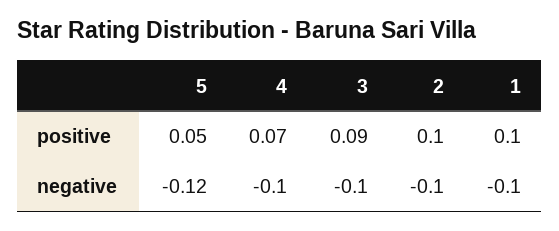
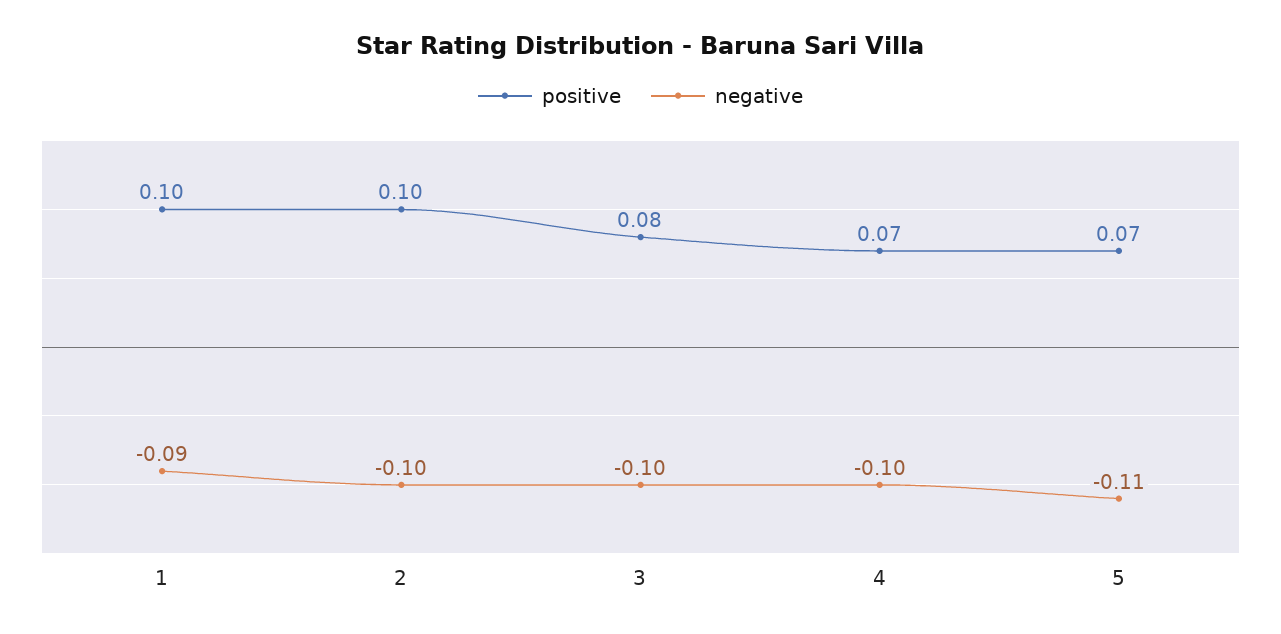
positive, 5: 0.05 -> 0.07
positive, 3: 0.09 -> 0.08
negative, 5: -0.12 -> -0.11
negative, 1: -0.1 -> -0.09

